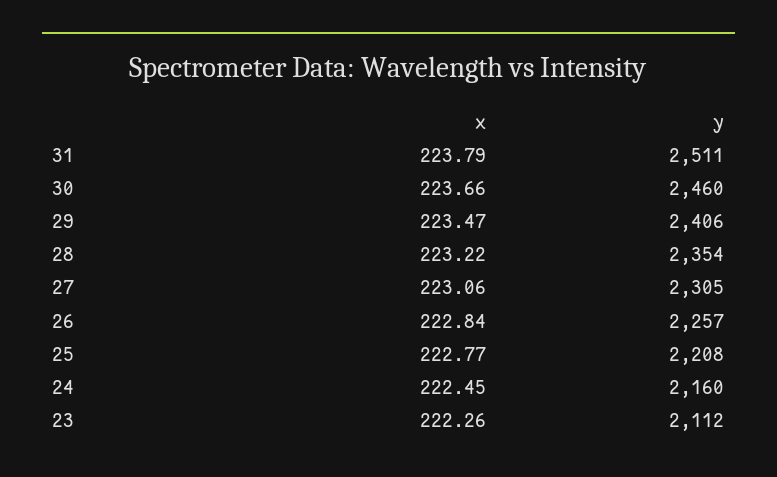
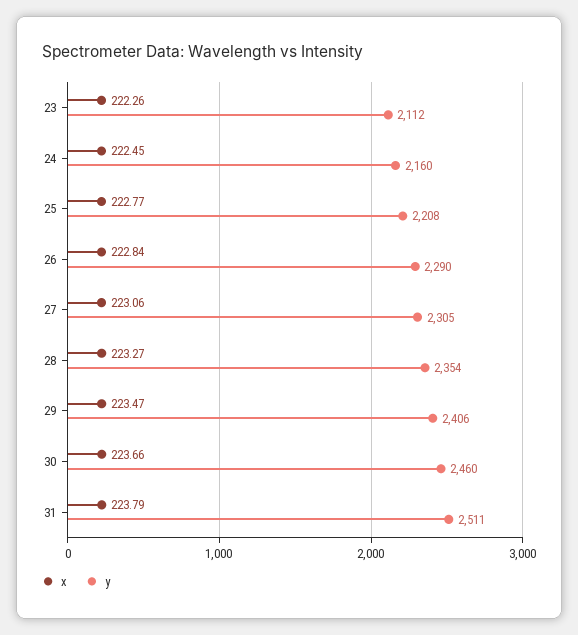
x, 28: 223.22 -> 223.27
y, 26: 2257 -> 2290

